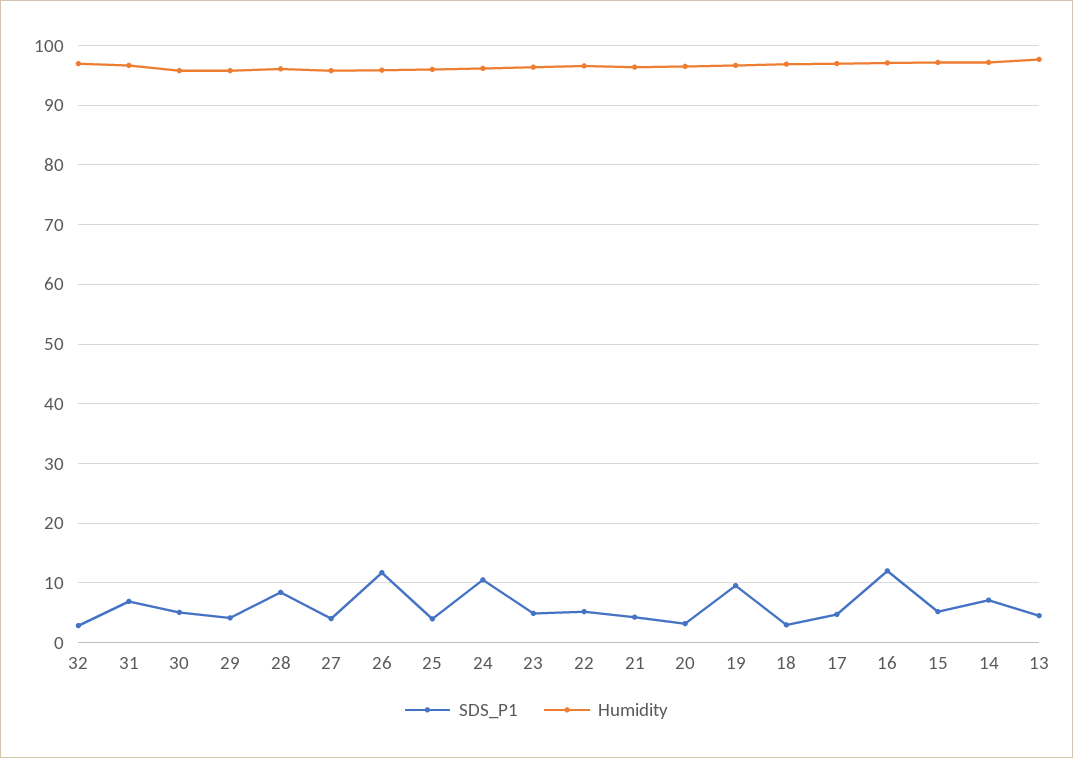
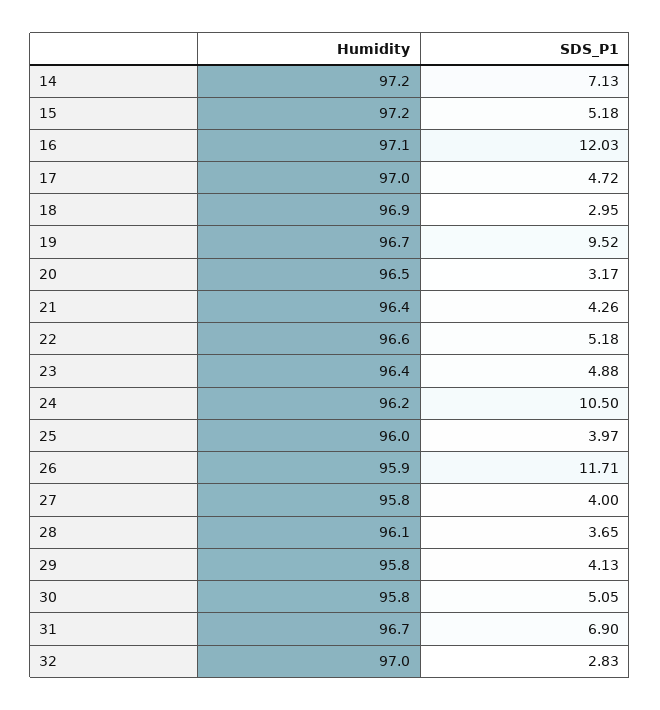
SDS_P1, 28: 8 -> 3.65
SDS_P1, 13: 4 -> none
Humidity, 13: 98 -> none

